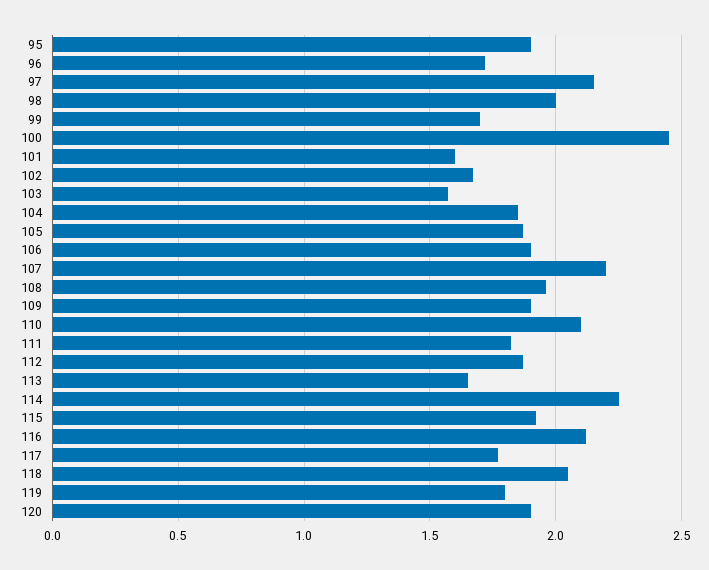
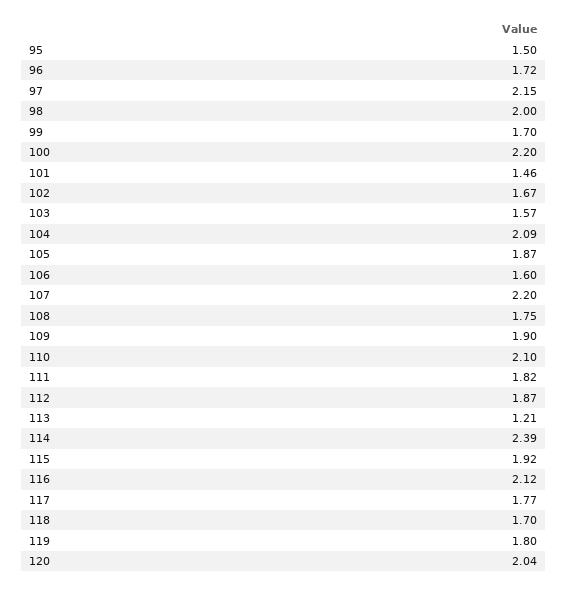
95: 1.9 -> 1.5
100: 2.45 -> 2.2
101: 1.6 -> 1.46
104: 1.85 -> 2.09
106: 1.9 -> 1.6
108: 1.95 -> 1.75
113: 1.65 -> 1.21
114: 2.25 -> 2.39
118: 2.05 -> 1.7
120: 1.9 -> 2.04

